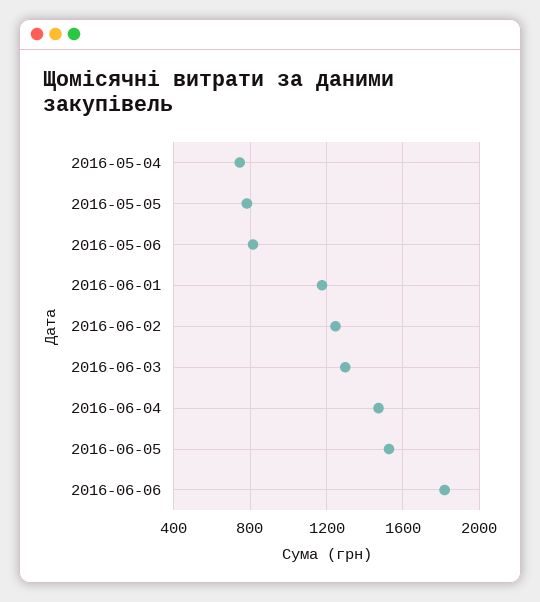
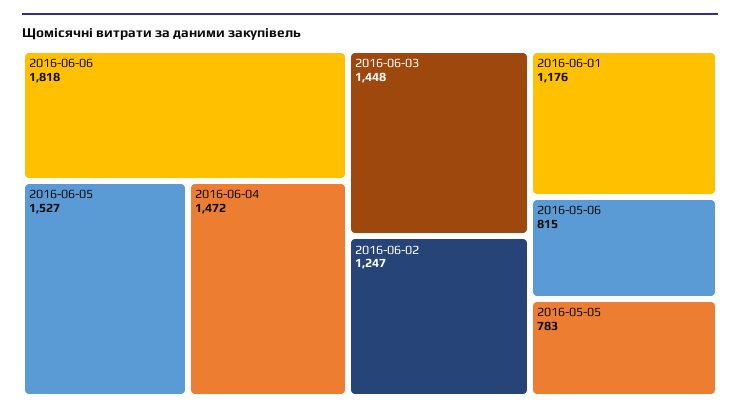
2016-05-04: 750 -> none
2016-06-03: 1300 -> 1448

